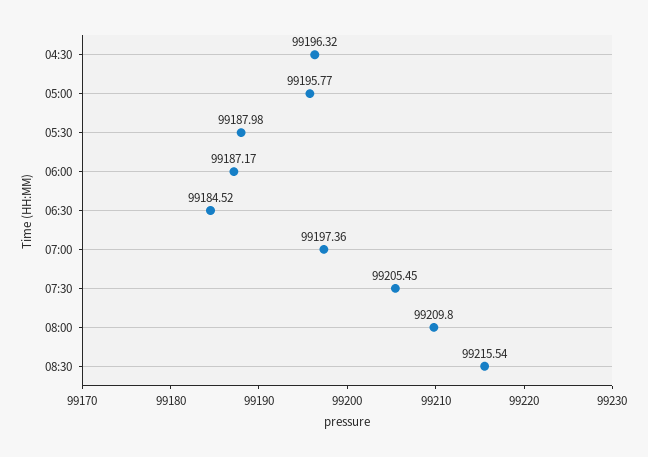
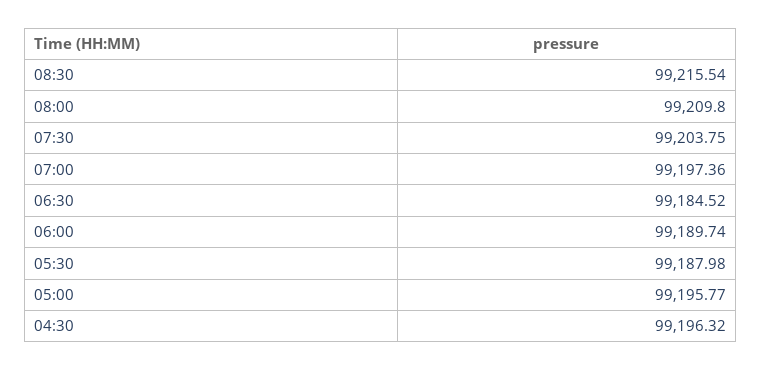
06:00: 99187.17 -> 99189.74
07:30: 99205.45 -> 99203.75

